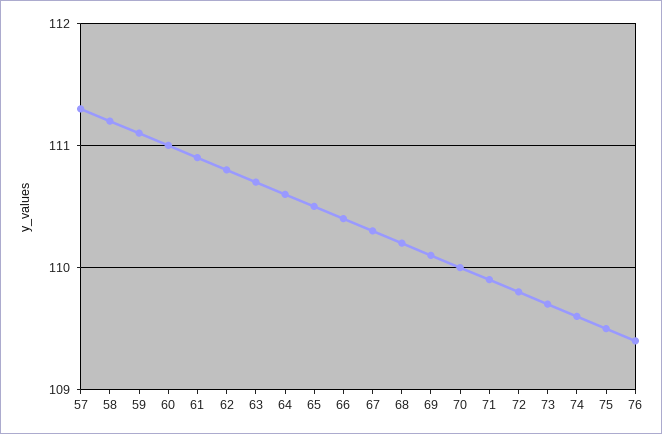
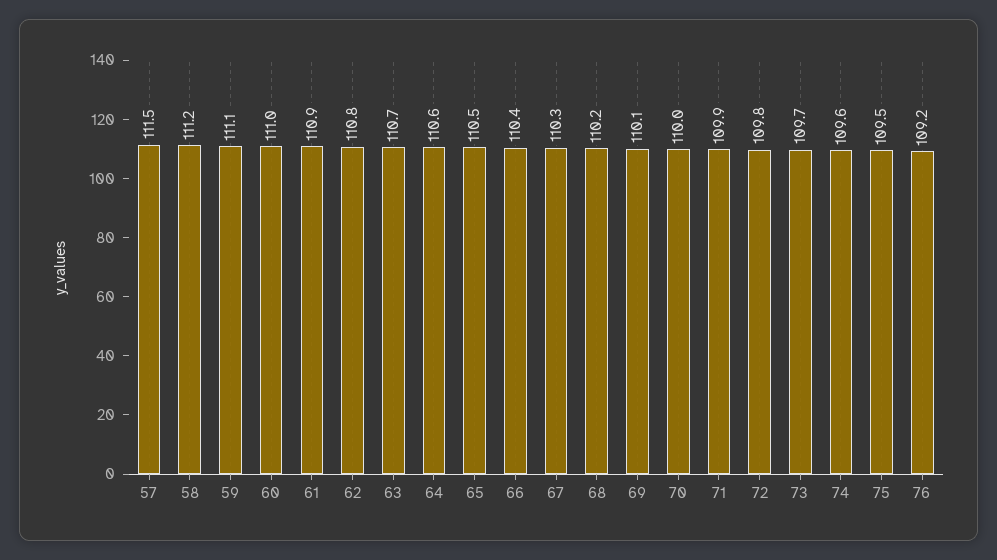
57: 111.3 -> 111.5
76: 109.4 -> 109.2

